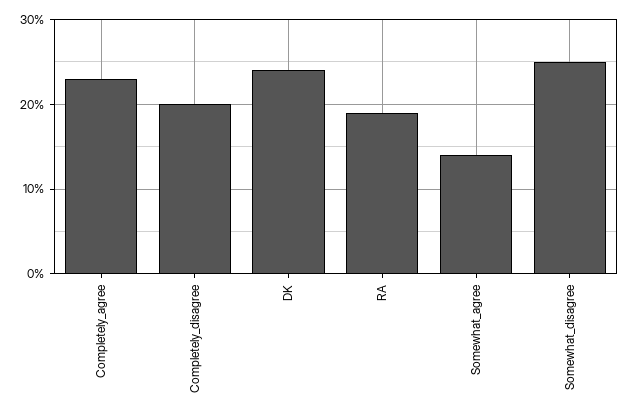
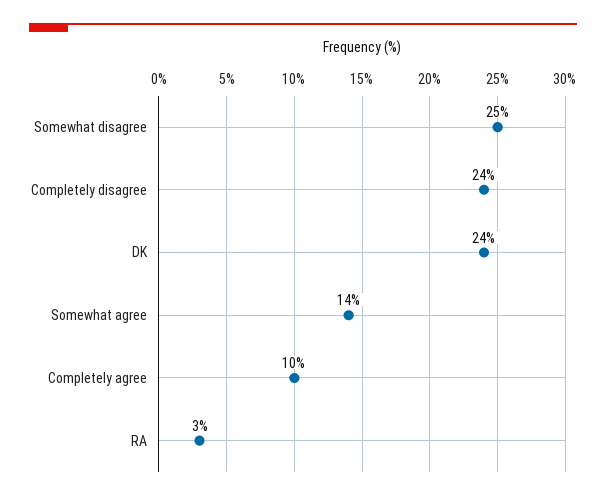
Completely_agree: 23 -> 10
Completely_disagree: 20 -> 24
RA: 19 -> 3

